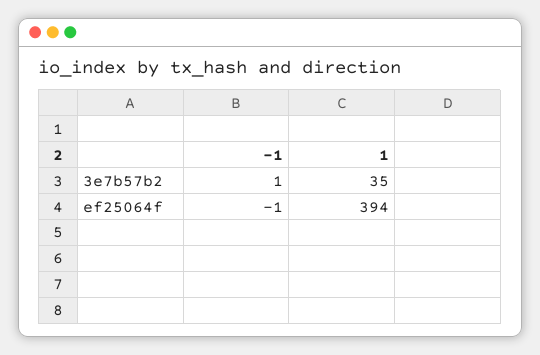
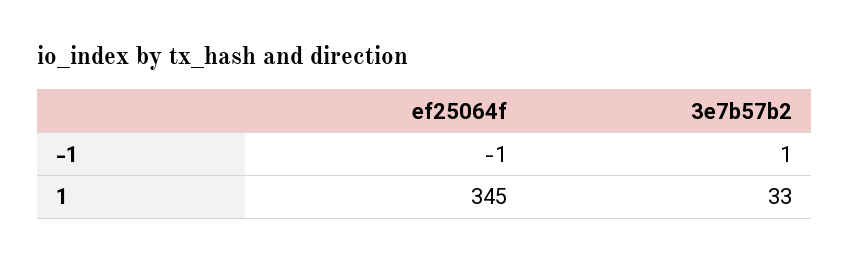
1, 3e7b57b2: 35 -> 33
1, ef25064f: 394 -> 345

